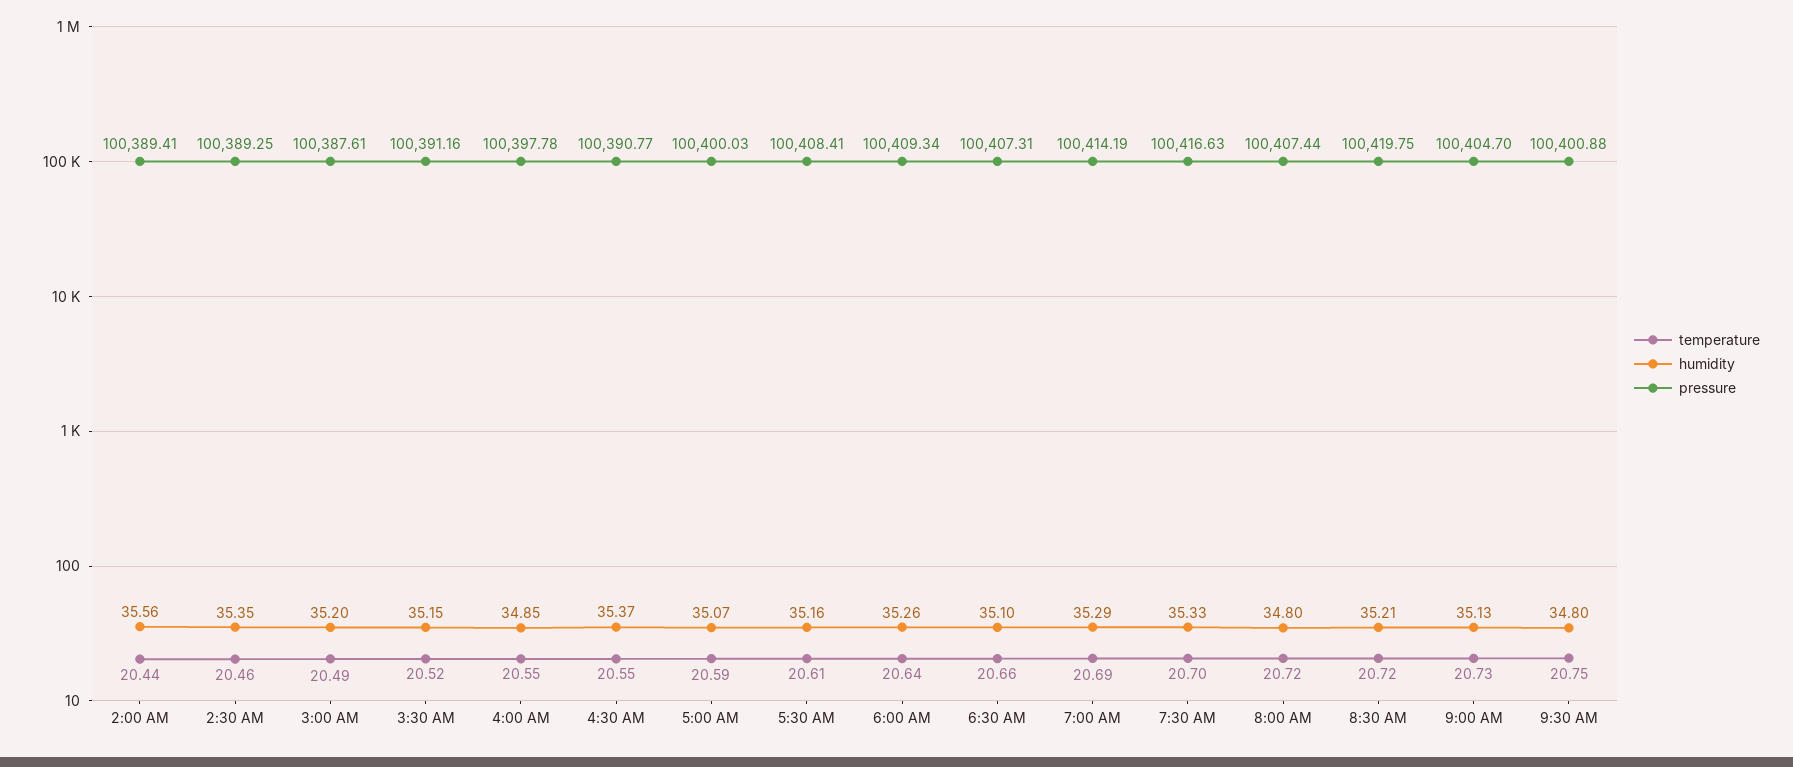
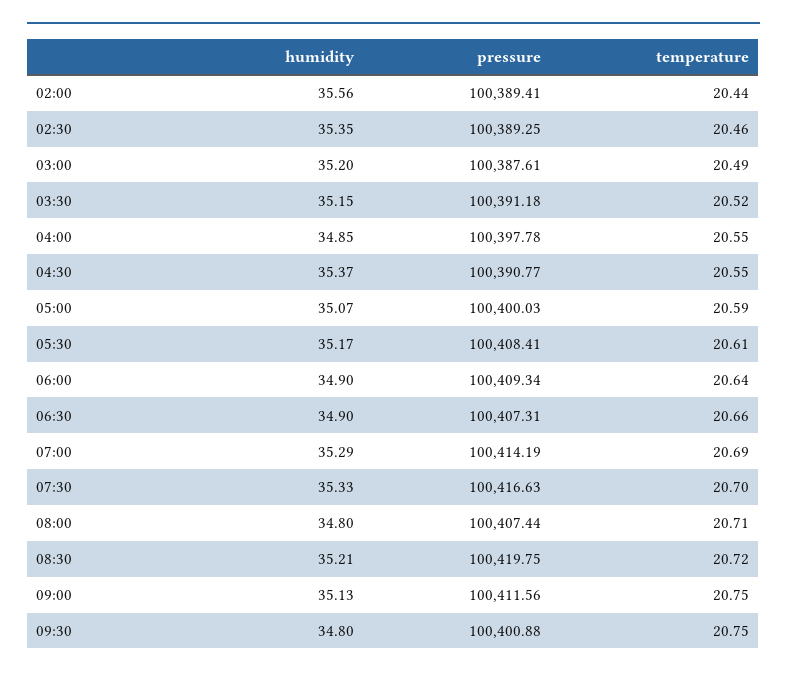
pressure, 3:30 AM: 100391.16 -> 100391.18
humidity, 5:30 AM: 35.16 -> 35.17
humidity, 6:00 AM: 35.26 -> 34.9
humidity, 6:30 AM: 35.1 -> 34.9
temperature, 8:00 AM: 20.72 -> 20.71
temperature, 9:00 AM: 20.73 -> 20.75
pressure, 9:00 AM: 100404.7 -> 100411.56

